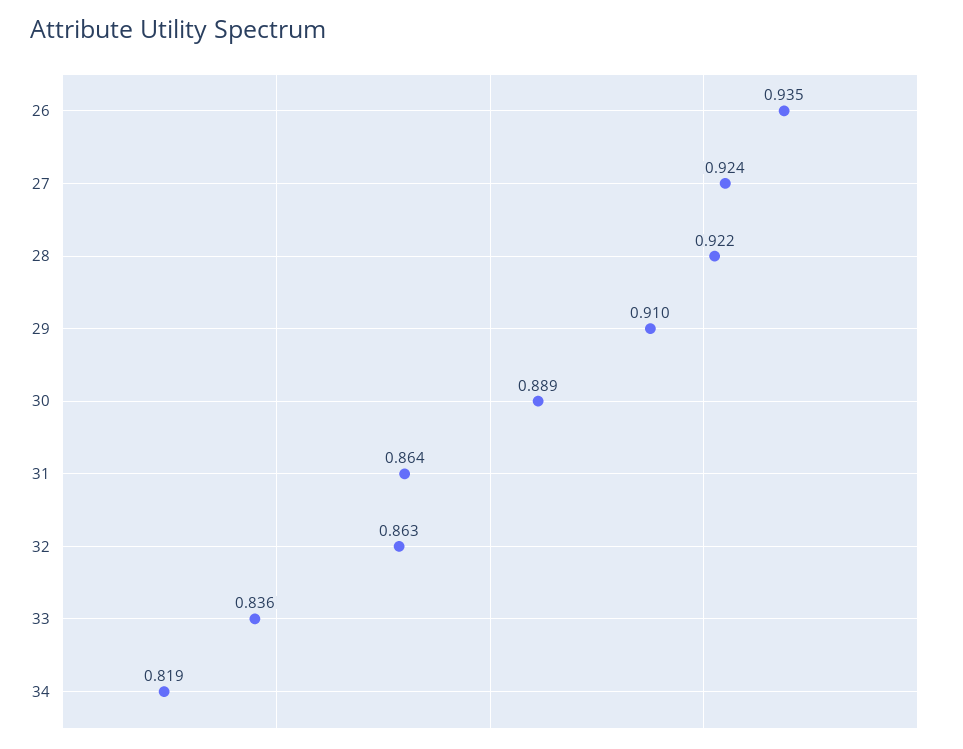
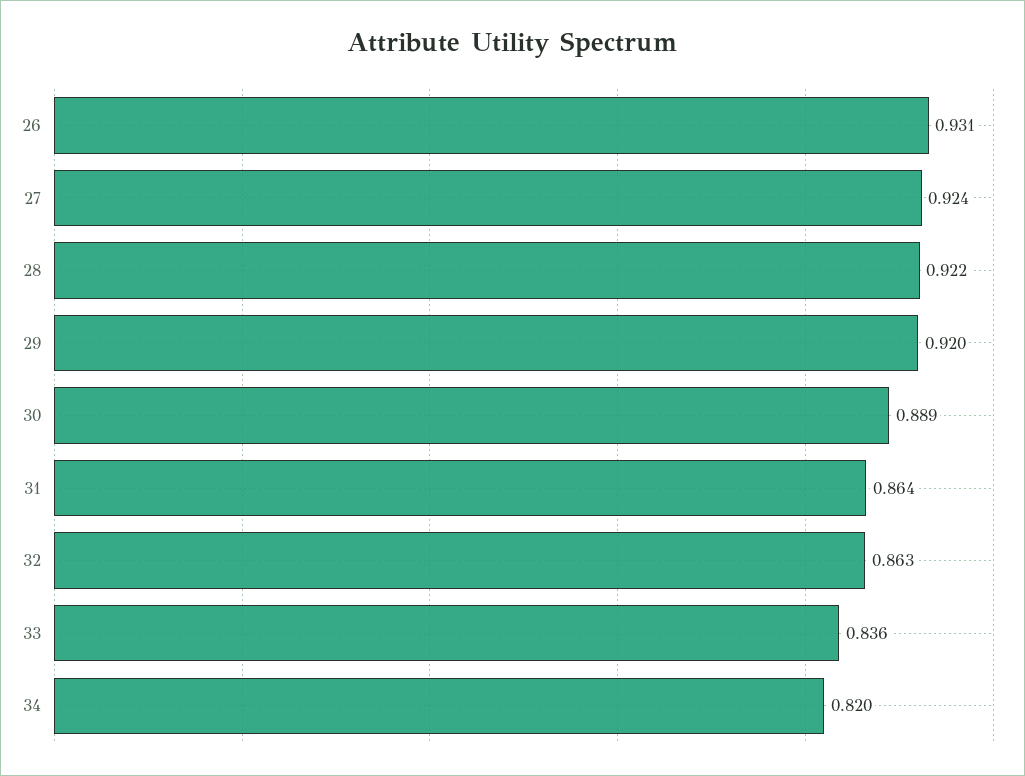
26: 0.935 -> 0.931
29: 0.91 -> 0.92
34: 0.819 -> 0.82

